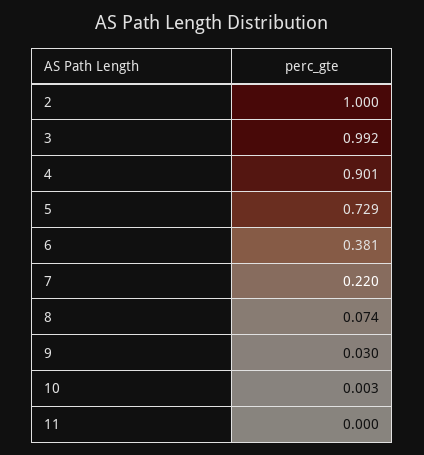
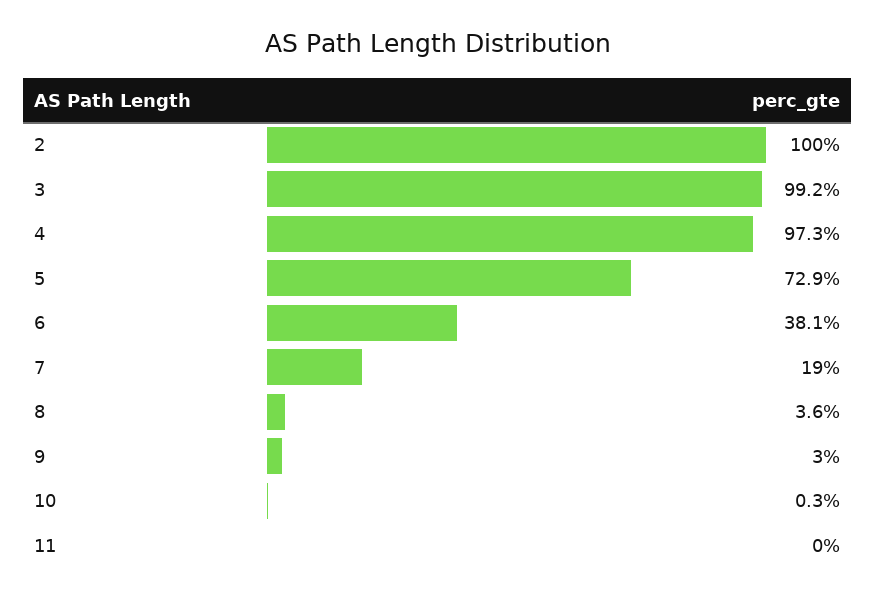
4: 0.901 -> 0.973
7: 0.22 -> 0.19
8: 0.074 -> 0.036

